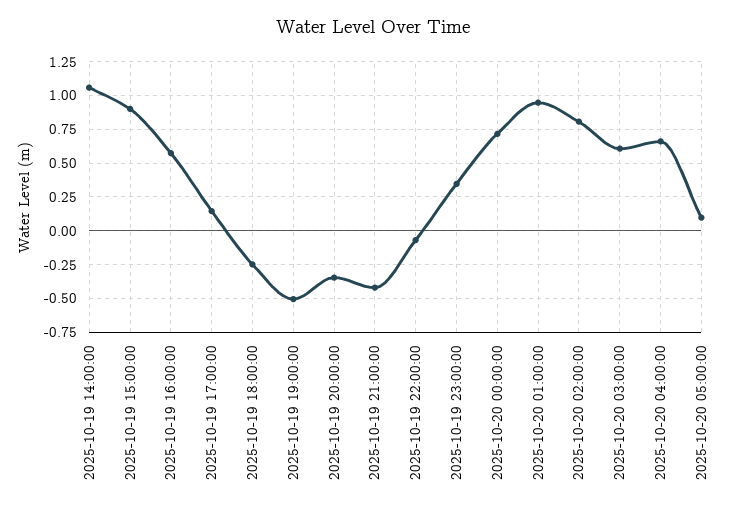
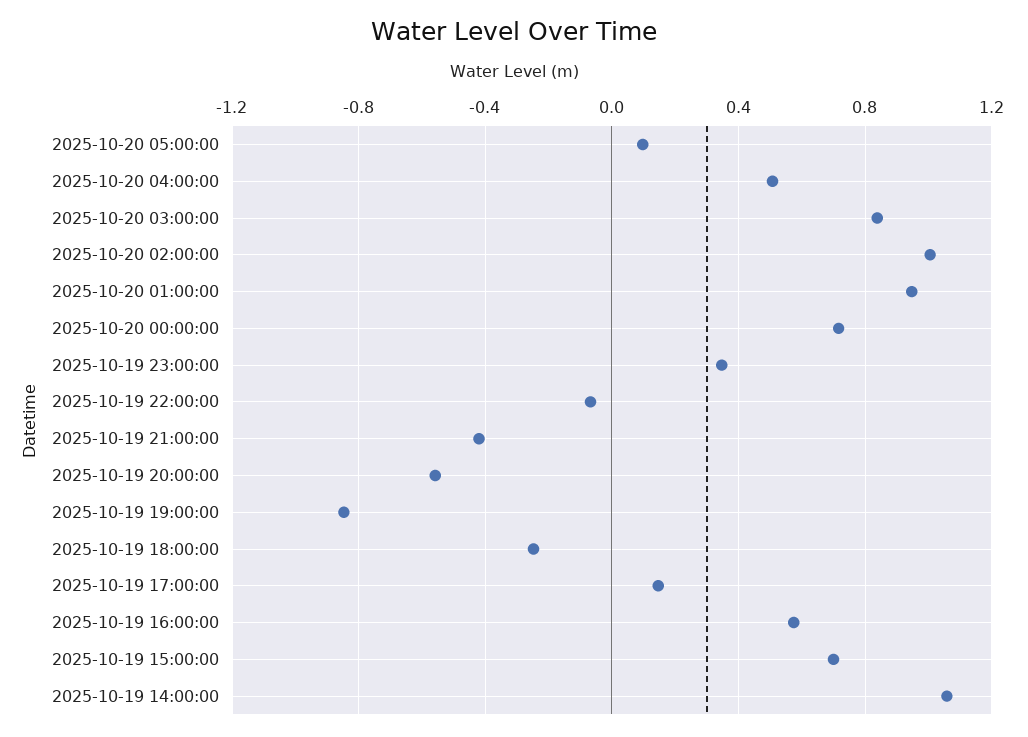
2025-10-19 15:00:00: 0.9 -> 0.7
2025-10-19 19:00:00: -0.5 -> -0.85
2025-10-19 20:00:00: -0.35 -> -0.55
2025-10-20 02:00:00: 0.8 -> 1
2025-10-20 03:00:00: 0.6 -> 0.85
2025-10-20 04:00:00: 0.65 -> 0.5

